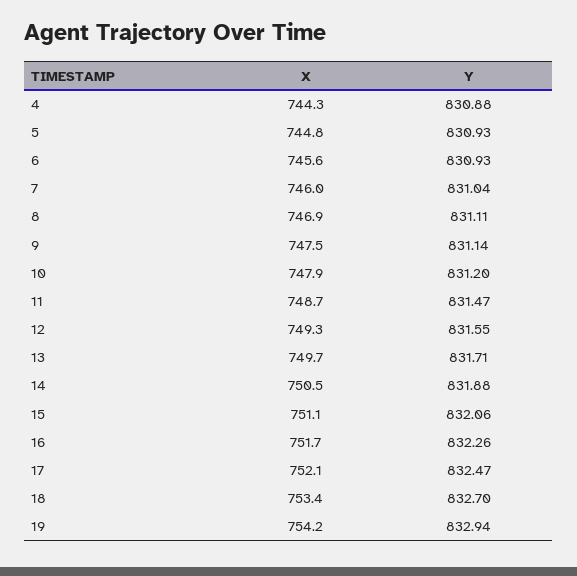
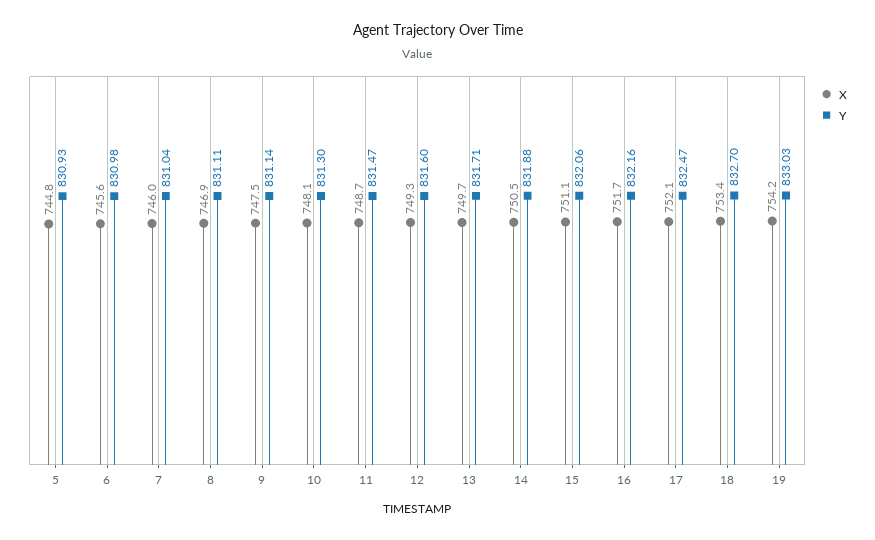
X, 4: 744.3 -> none
Y, 4: 830.88 -> none
Y, 6: 830.93 -> 830.98
X, 10: 747.9 -> 748.1
Y, 10: 831.2 -> 831.3
Y, 12: 831.55 -> 831.6
Y, 16: 832.26 -> 832.16
Y, 19: 832.94 -> 833.03

